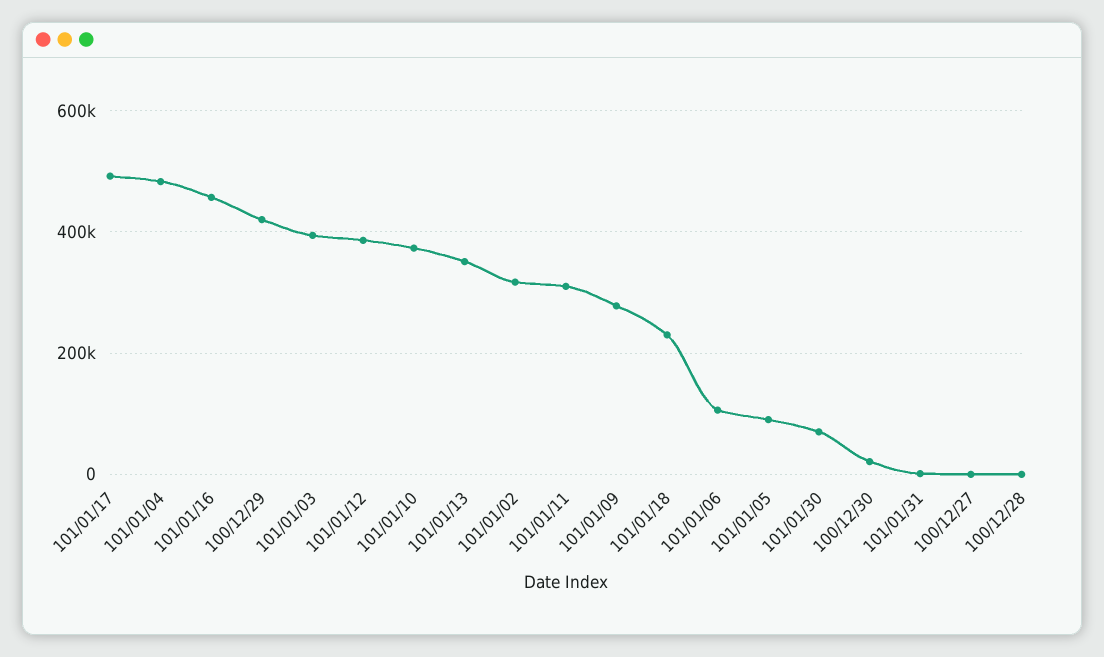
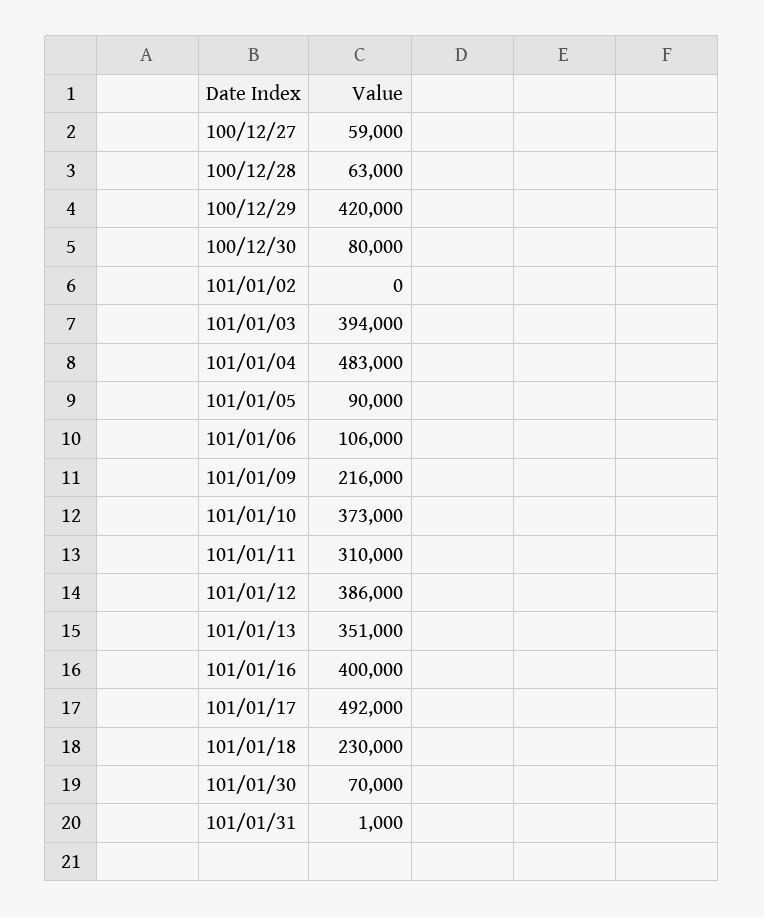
101/01/16: 460000 -> 400000
101/01/02: 320000 -> 0
101/01/09: 280000 -> 216000
100/12/30: 20000 -> 80000
100/12/27: 0 -> 59000
100/12/28: 0 -> 63000

